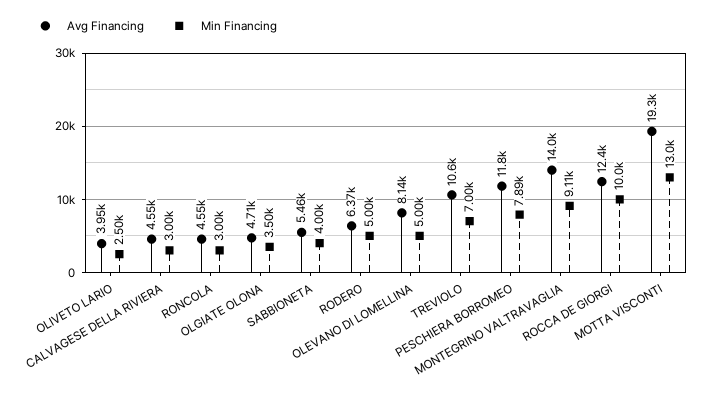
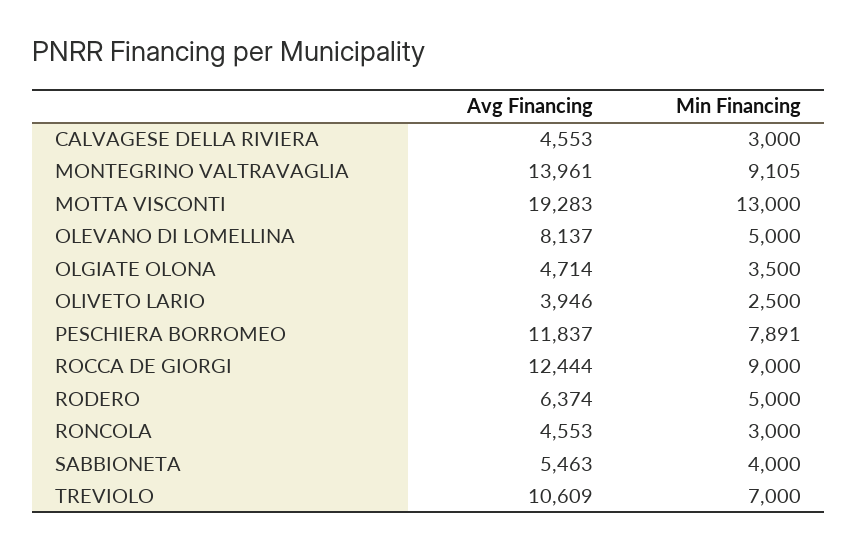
Min Financing, ROCCA DE GIORGI: 10000 -> 9000

